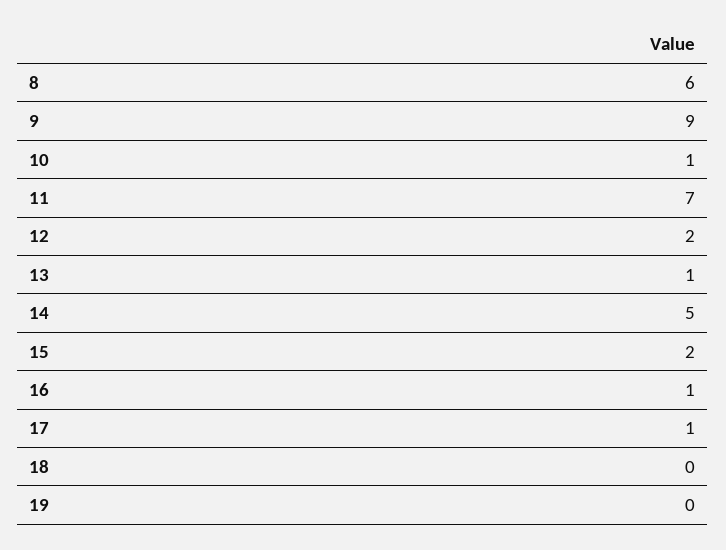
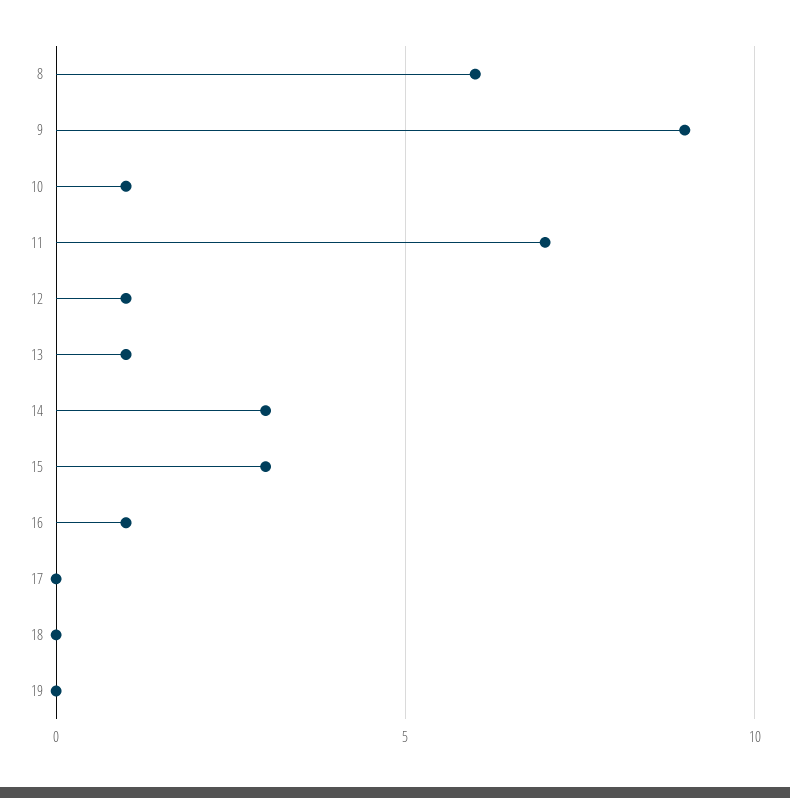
12: 2 -> 1
14: 5 -> 3
15: 2 -> 3
17: 1 -> 0

